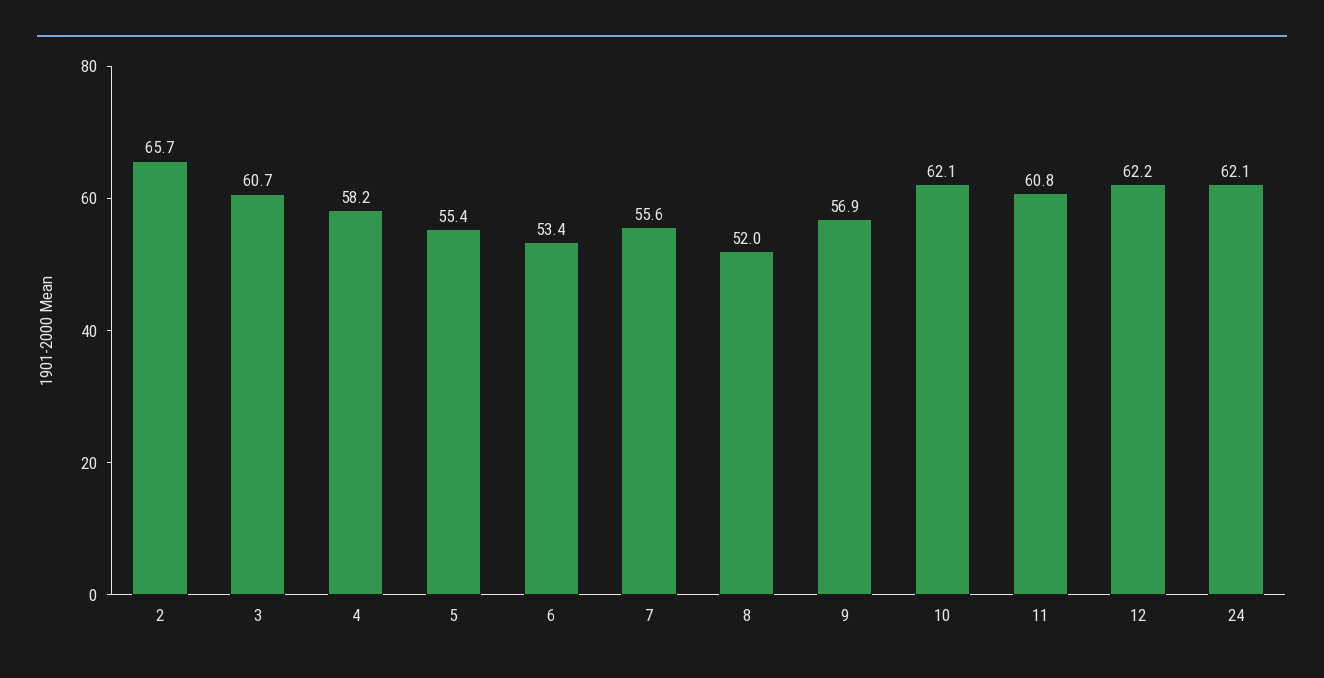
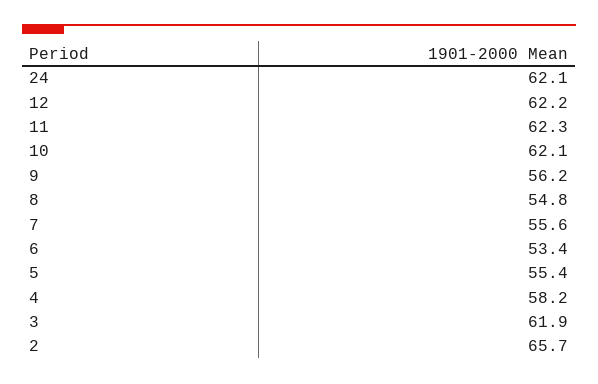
3: 60.7 -> 61.9
8: 52 -> 54.8
9: 56.9 -> 56.2
11: 60.8 -> 62.3

